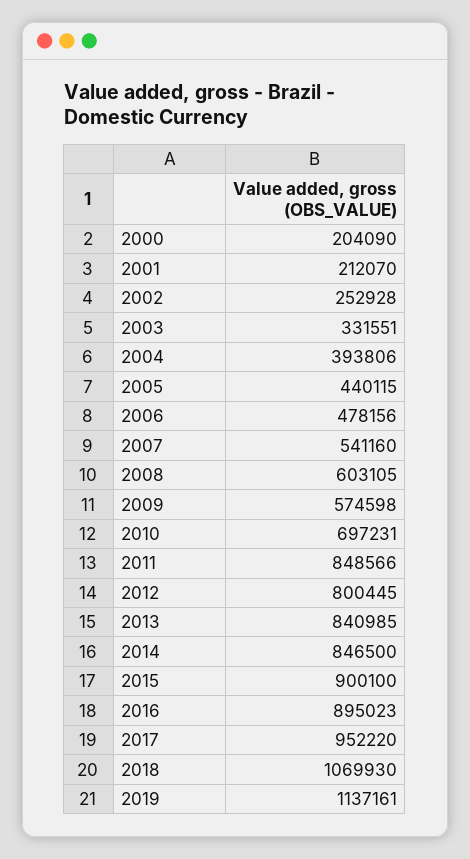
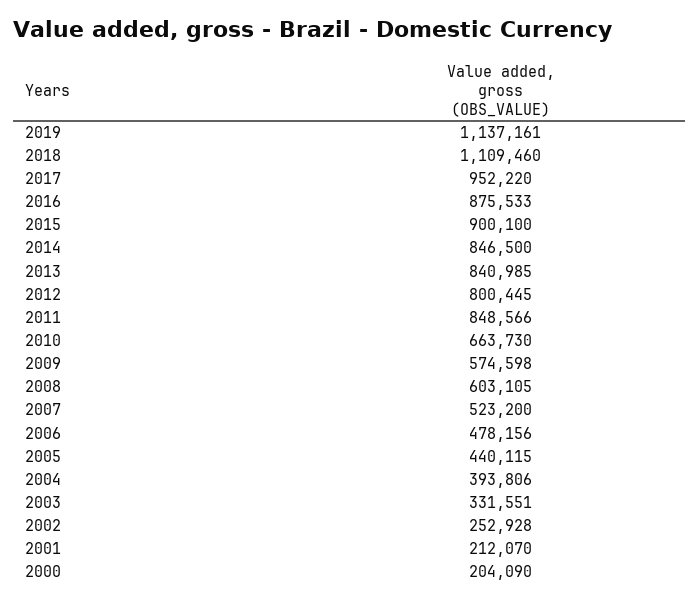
2007: 541160 -> 523200
2010: 697231 -> 663730
2016: 895023 -> 875533
2018: 1069930 -> 1109460

